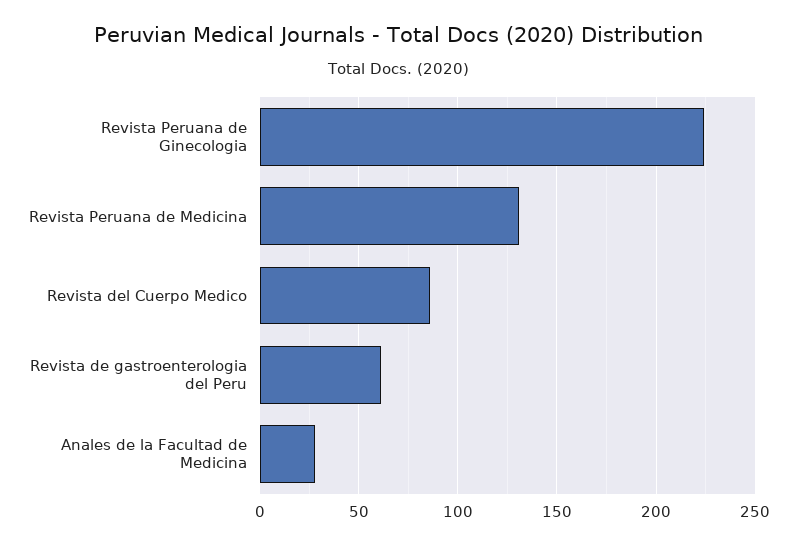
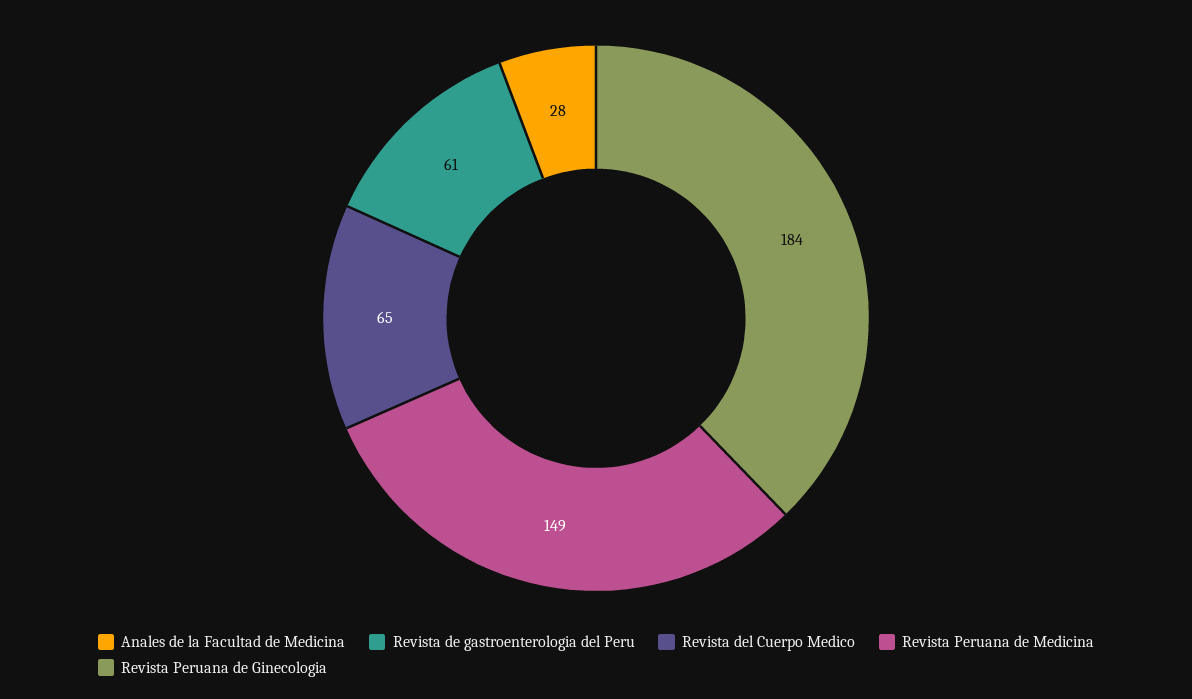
Revista Peruana de Ginecologia: 225 -> 184
Revista Peruana de Medicina: 130 -> 149
Revista del Cuerpo Medico: 85 -> 65

